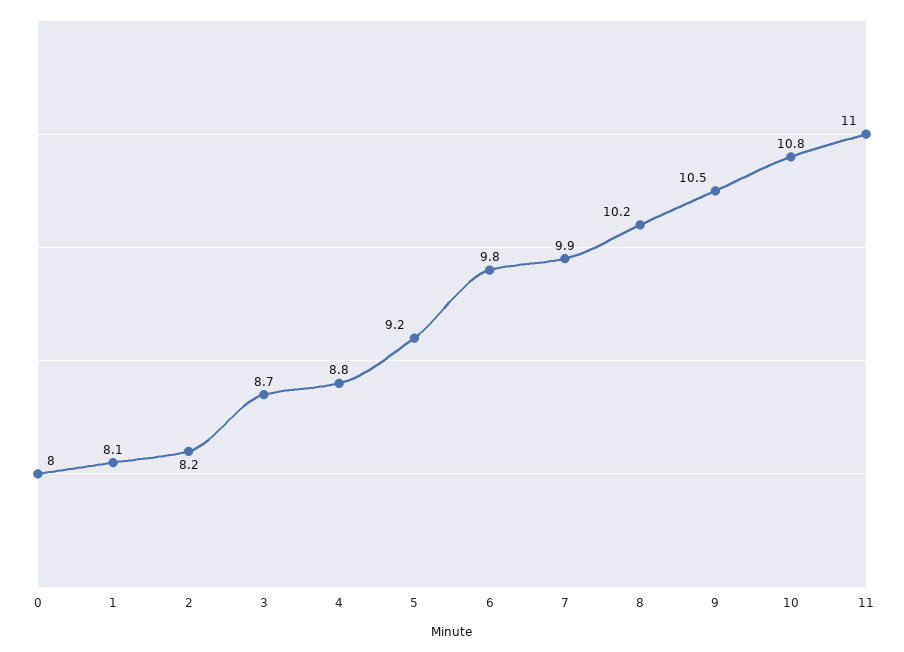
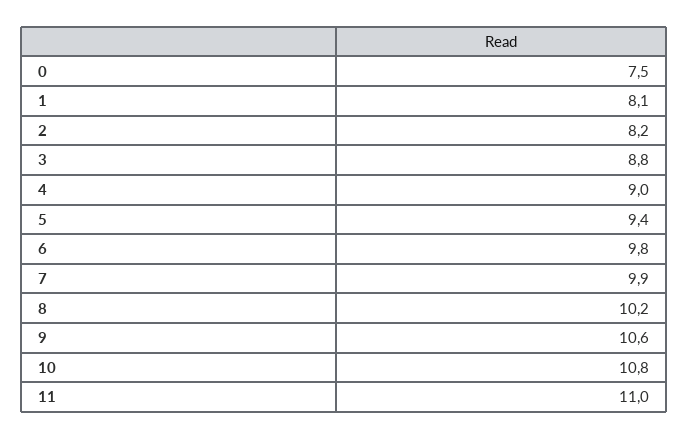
0: 8 -> 7.5
3: 8.7 -> 8.8
4: 8.8 -> 9
5: 9.2 -> 9.4
9: 10.5 -> 10.6

